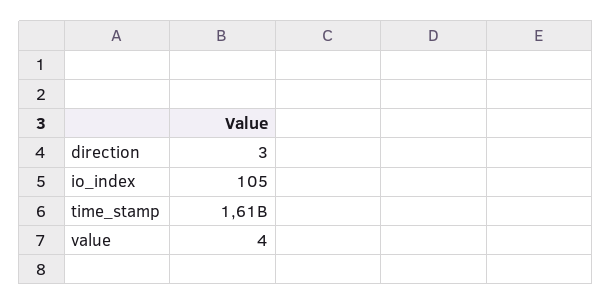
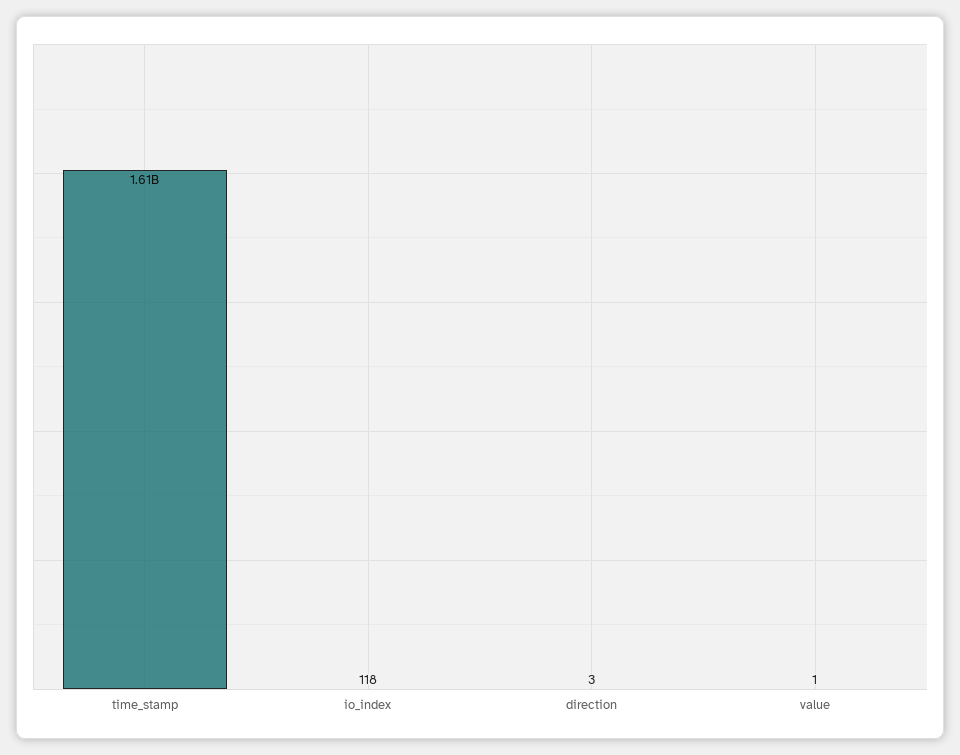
io_index: 105 -> 118
value: 4 -> 1

